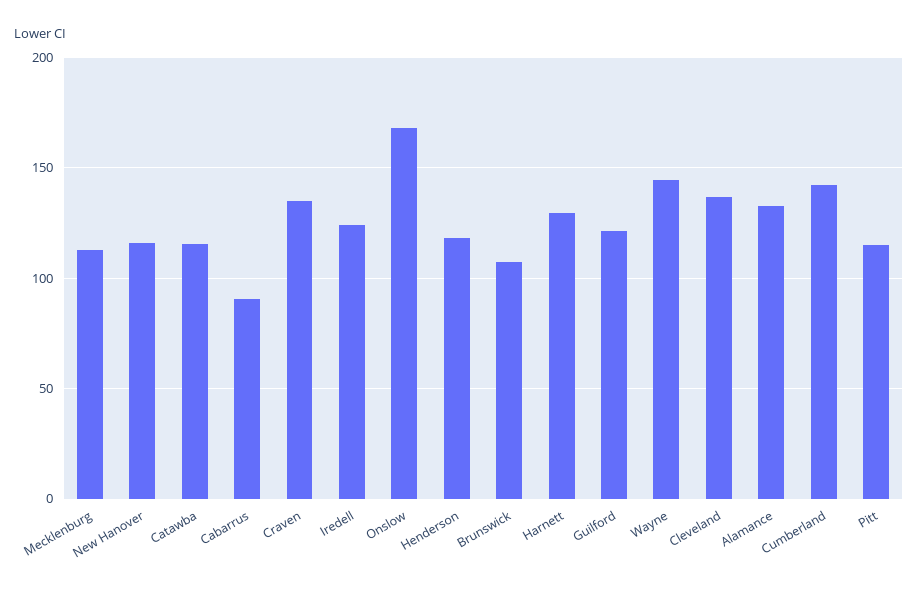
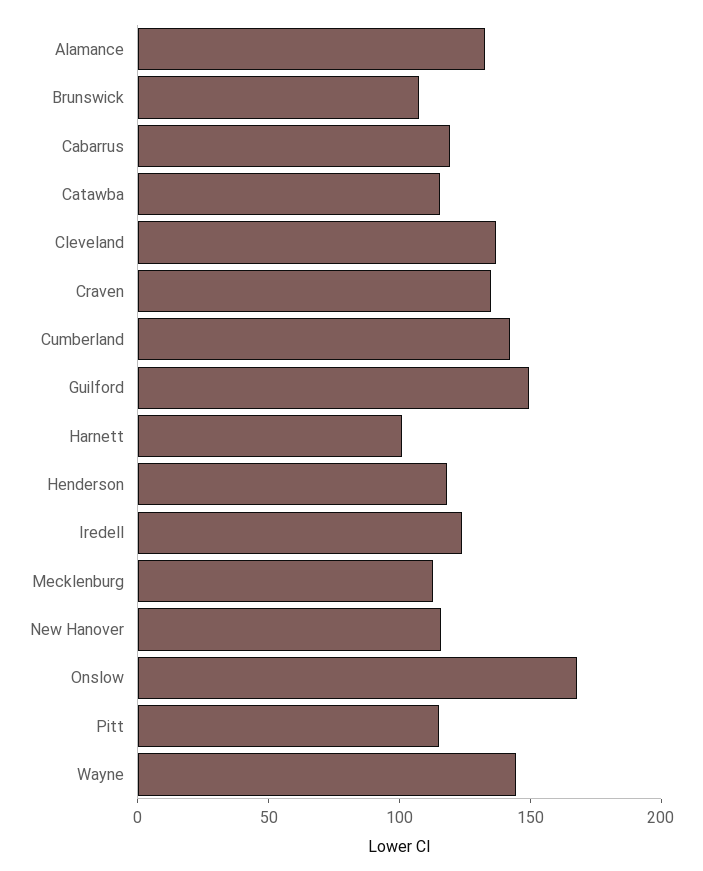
Cabarrus: 90 -> 120
Harnett: 130 -> 100
Guilford: 120 -> 150

